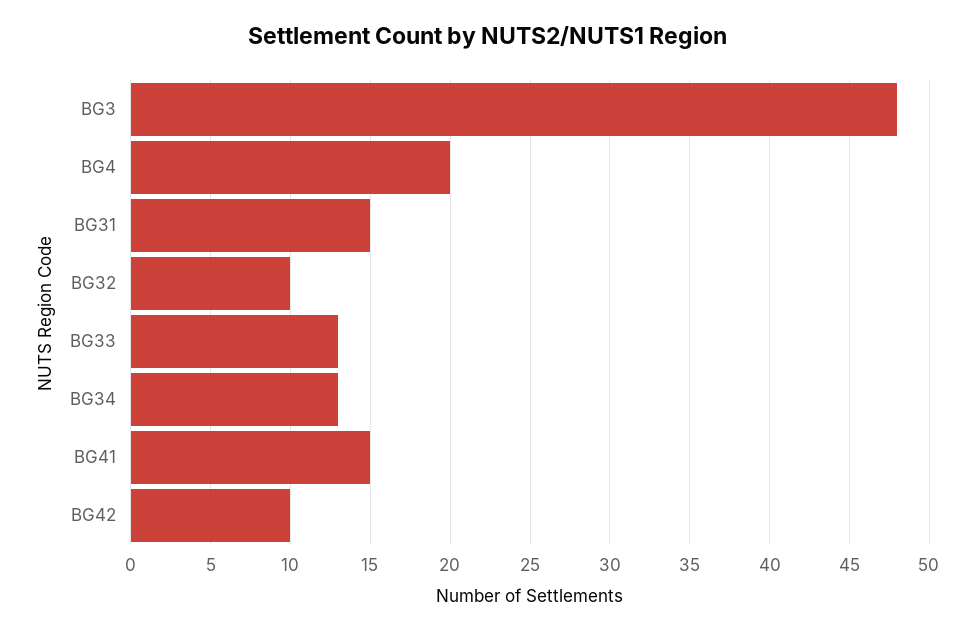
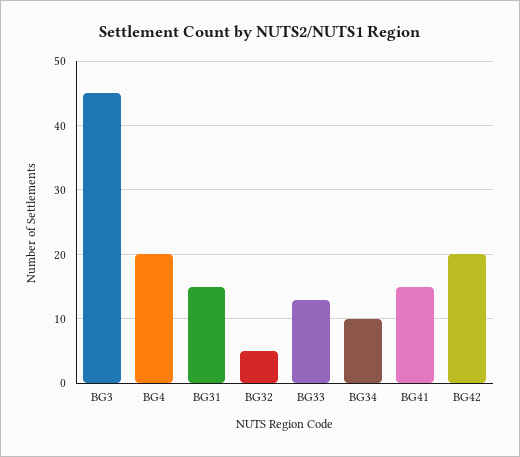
BG3: 48 -> 45
BG32: 10 -> 5
BG34: 13 -> 10
BG42: 10 -> 20

